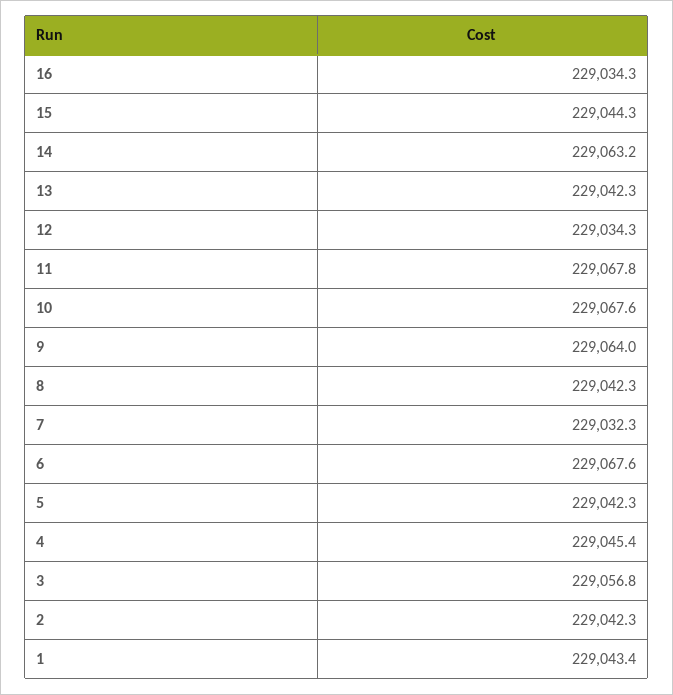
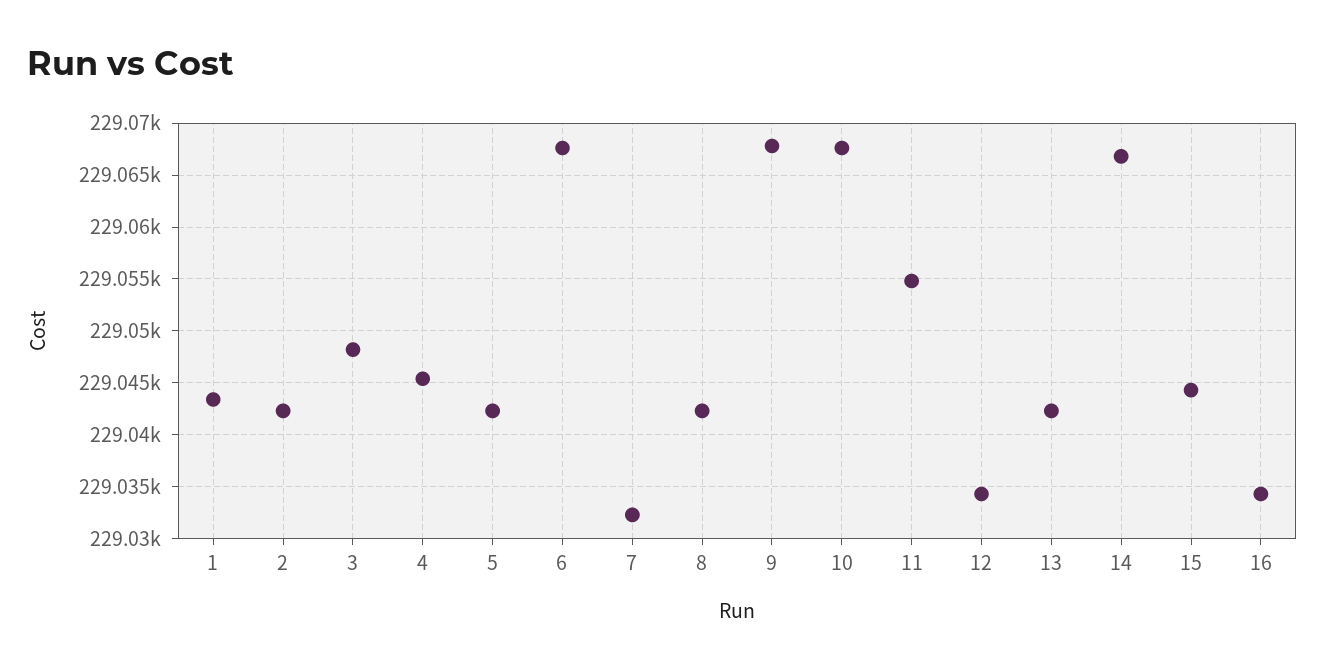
14: 229063.2 -> 229067
11: 229067.8 -> 229055
9: 229064 -> 229068
3: 229056.8 -> 229048

